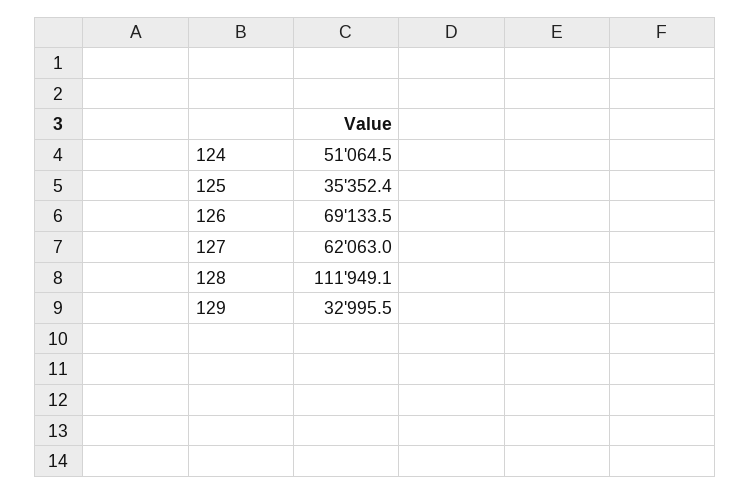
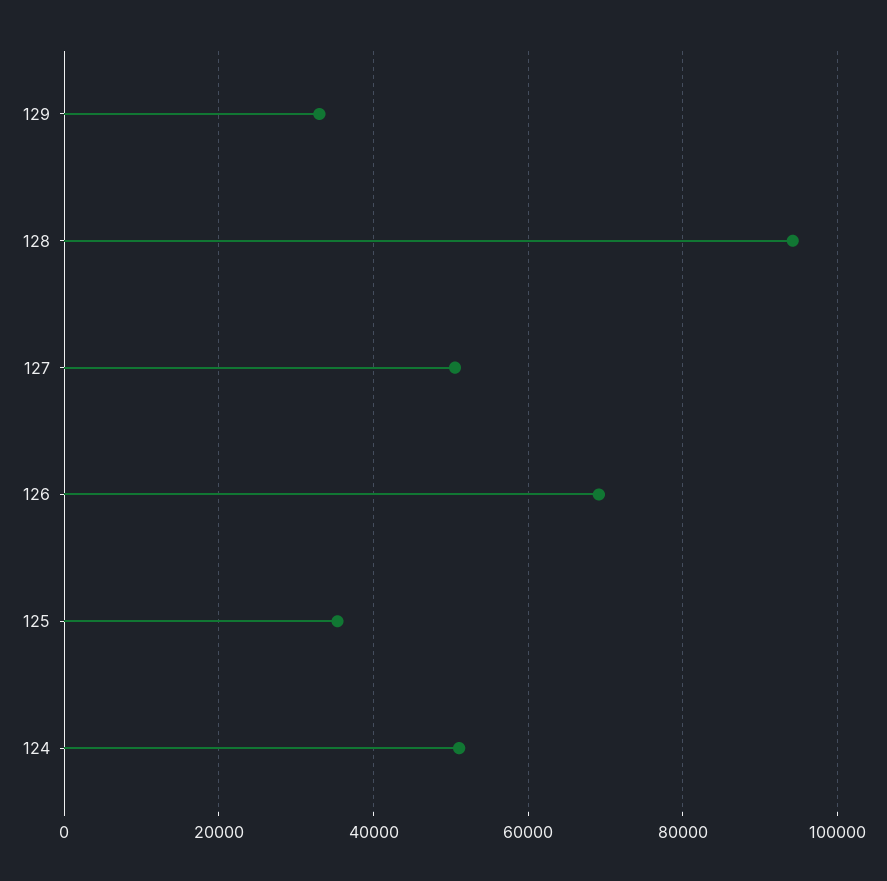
127: 62063 -> 50000
128: 111949.1 -> 94000

